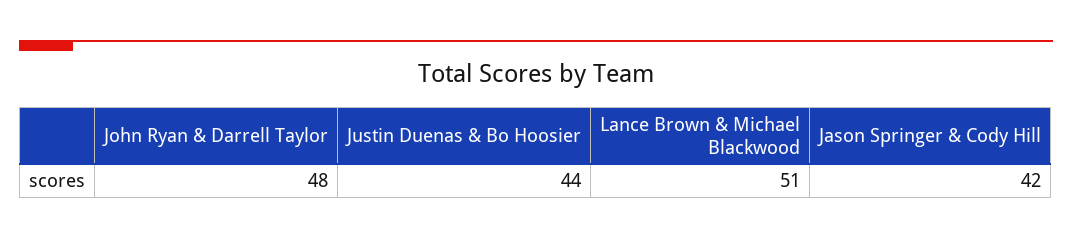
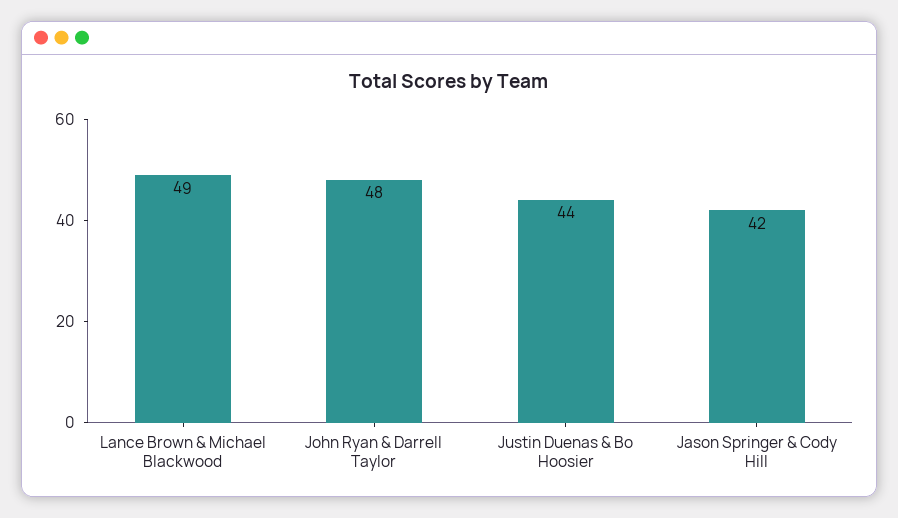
Lance Brown & Michael Blackwood: 51 -> 49

